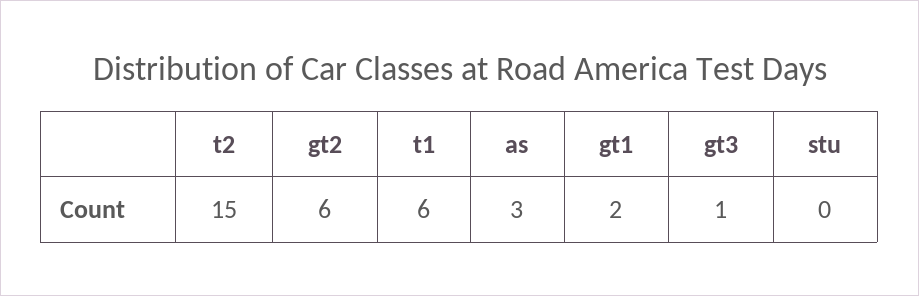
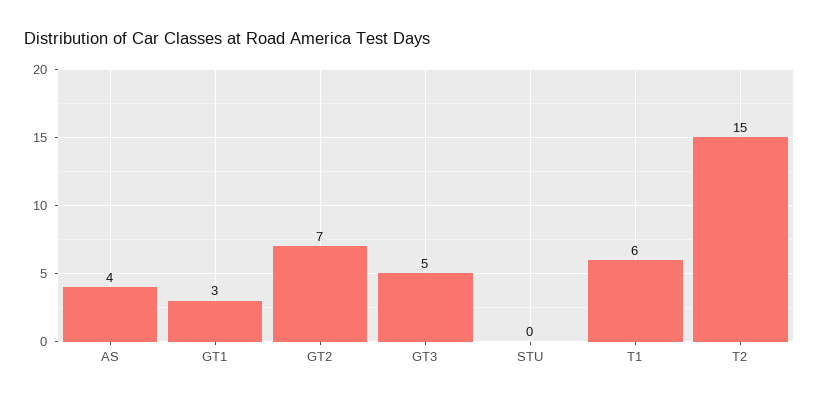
gt2: 6 -> 7
as: 3 -> 4
gt1: 2 -> 3
gt3: 1 -> 5

